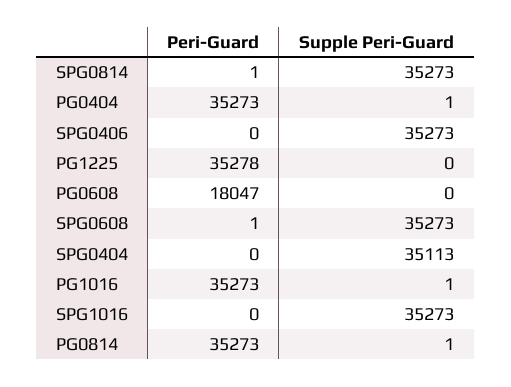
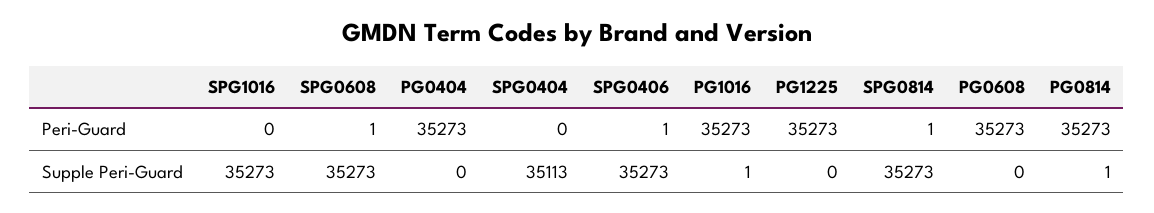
Supple Peri-Guard, PG0404: 1 -> 0
Peri-Guard, SPG0406: 0 -> 1
Peri-Guard, PG1225: 35278 -> 35273
Peri-Guard, PG0608: 18047 -> 35273

